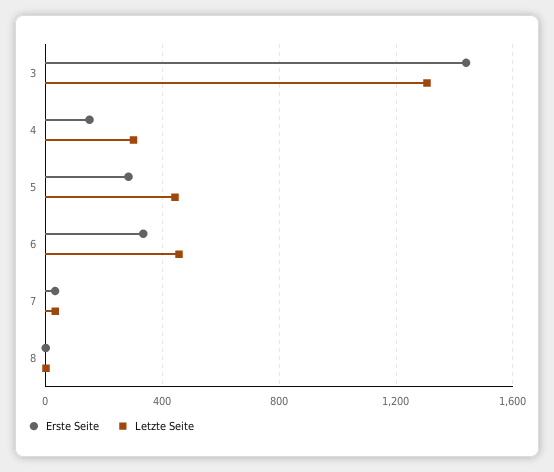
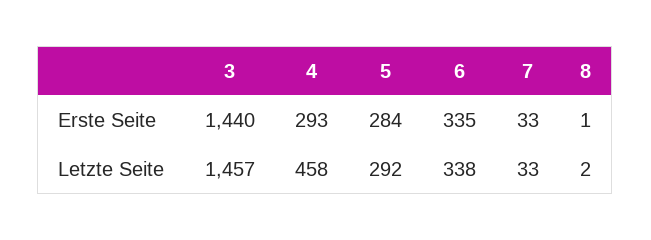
Letzte Seite, 3: 1300 -> 1457
Erste Seite, 4: 150 -> 293
Letzte Seite, 4: 300 -> 458
Letzte Seite, 5: 450 -> 292
Letzte Seite, 6: 450 -> 338

